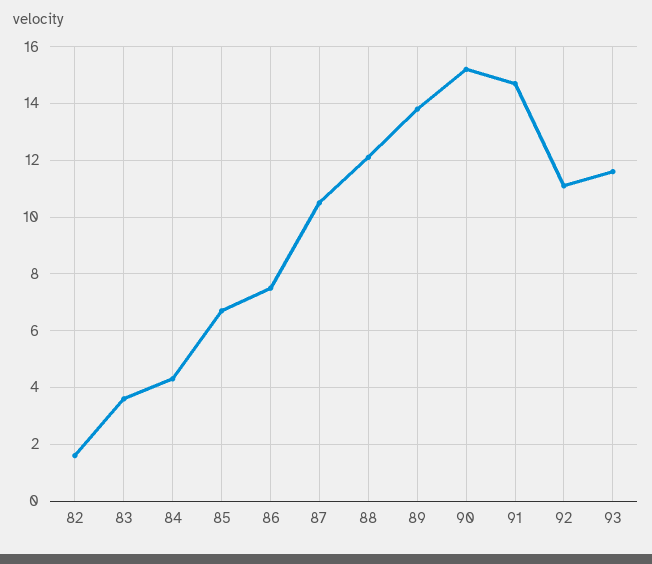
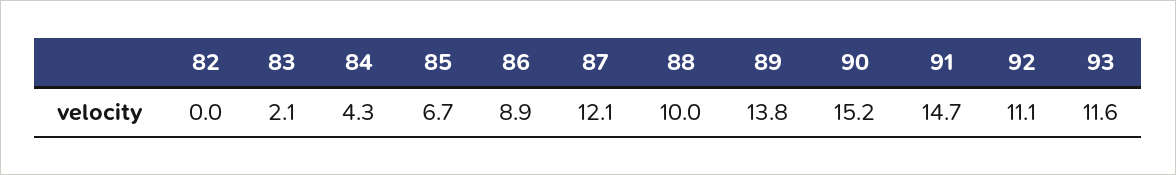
82: 1.5 -> 0
83: 3.5 -> 2.1
86: 7.5 -> 8.9
87: 10.5 -> 12.1
88: 12 -> 10

